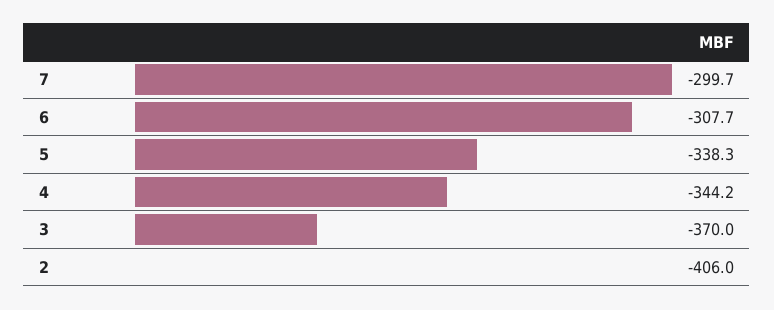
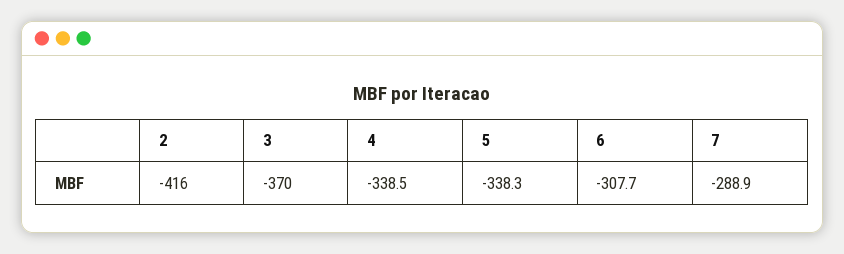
7: -299.7 -> -288.9
4: -344.2 -> -338.5
2: -406 -> -416

